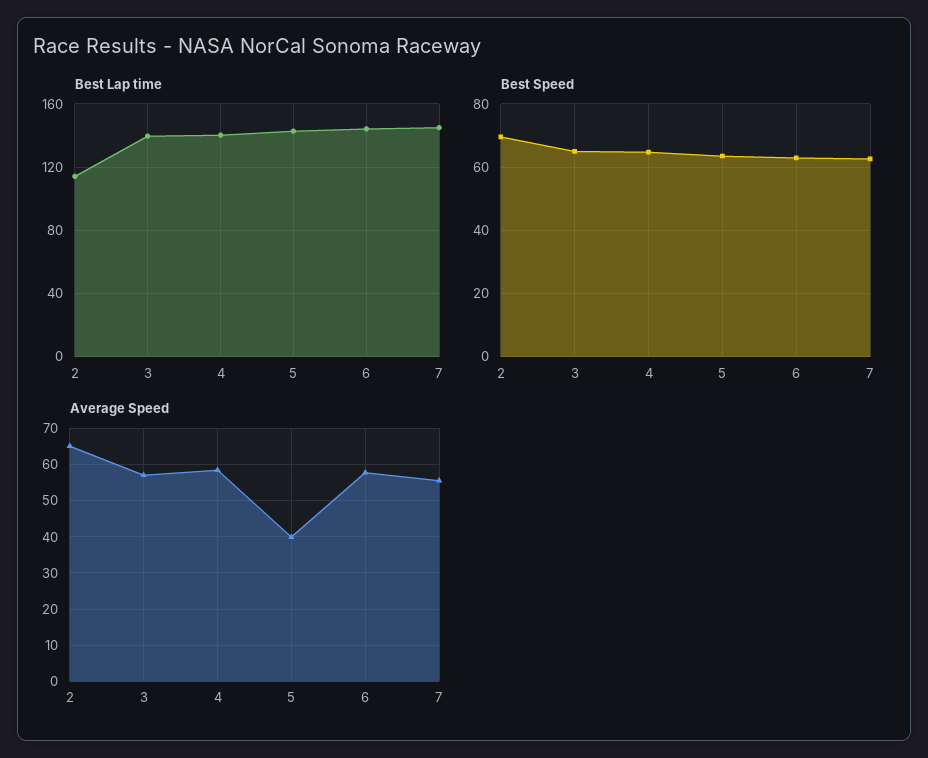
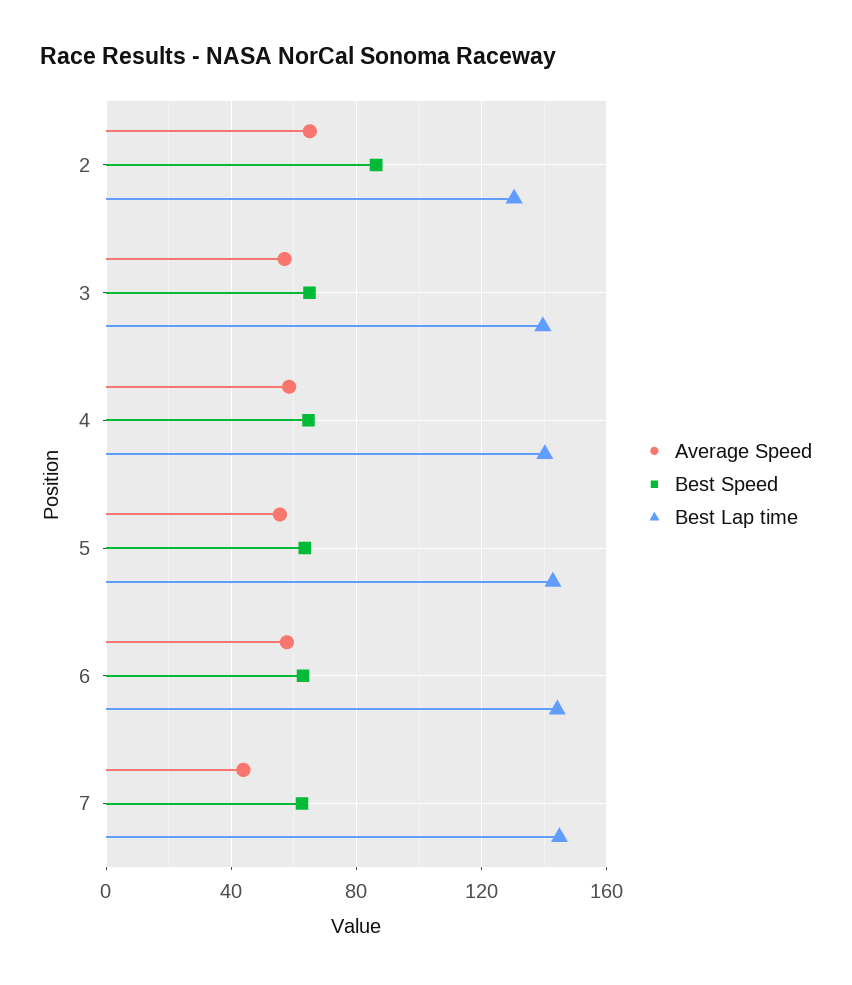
Best Lap time, 2: 115 -> 130
Best Speed, 2: 70 -> 85
Average Speed, 5: 40 -> 55
Average Speed, 7: 56 -> 45

